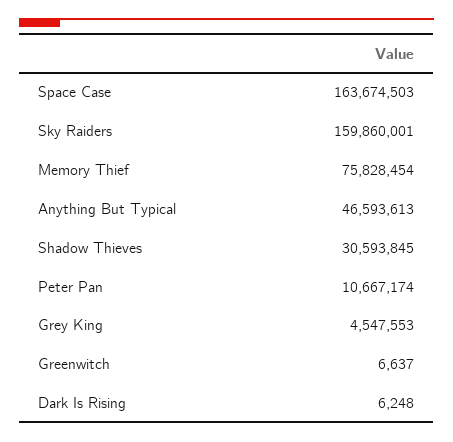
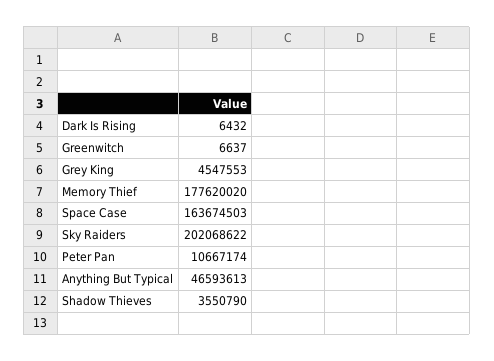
Sky Raiders: 159860001 -> 202068622
Memory Thief: 75828454 -> 177620020
Shadow Thieves: 30593845 -> 3550790
Dark Is Rising: 6248 -> 6432

